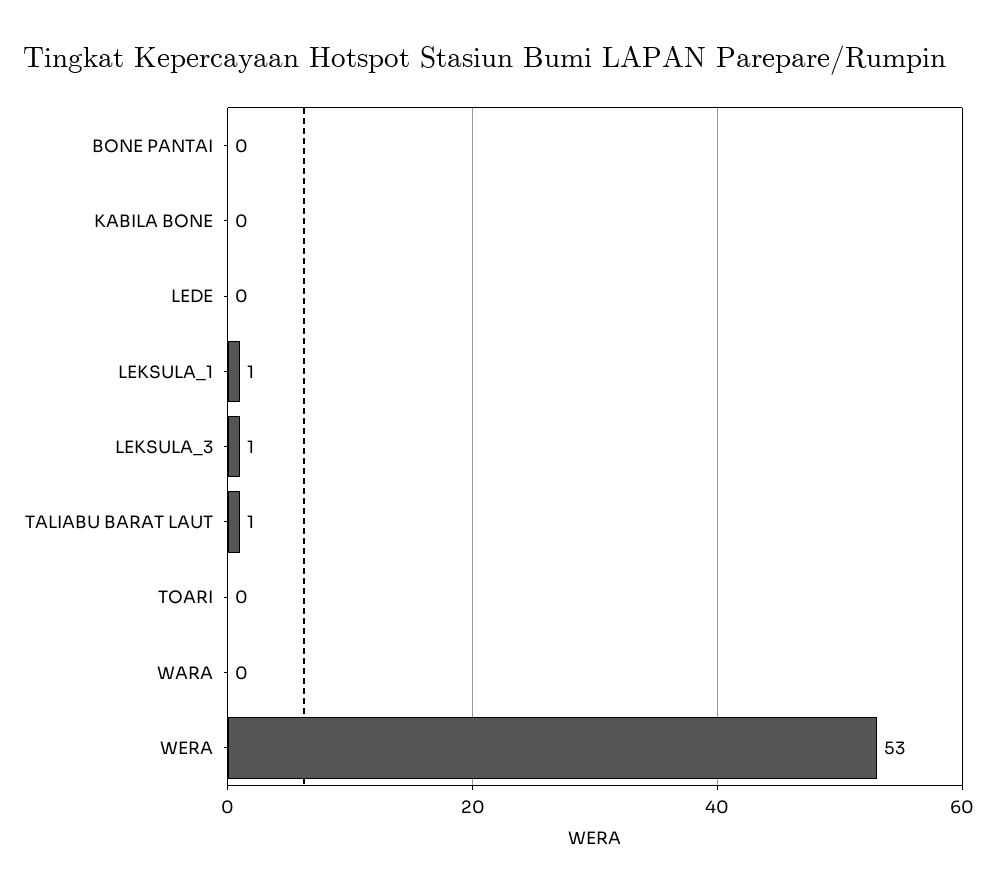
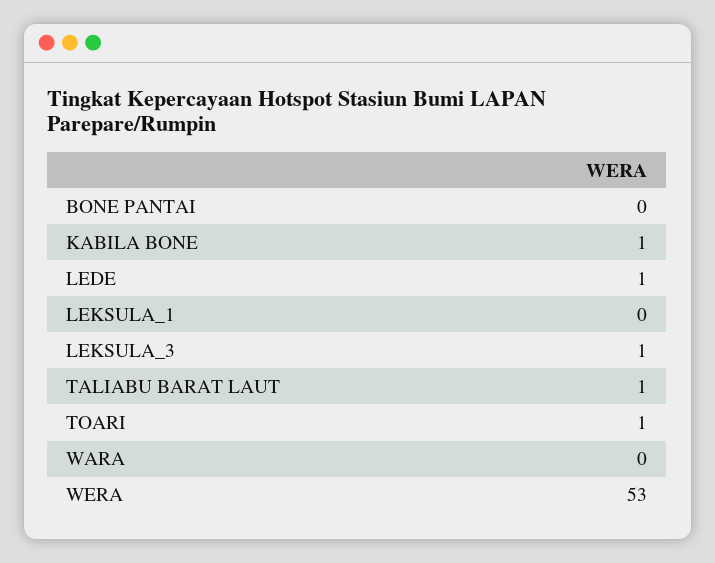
KABILA BONE: 0 -> 1
LEDE: 0 -> 1
LEKSULA_1: 1 -> 0
TOARI: 0 -> 1

